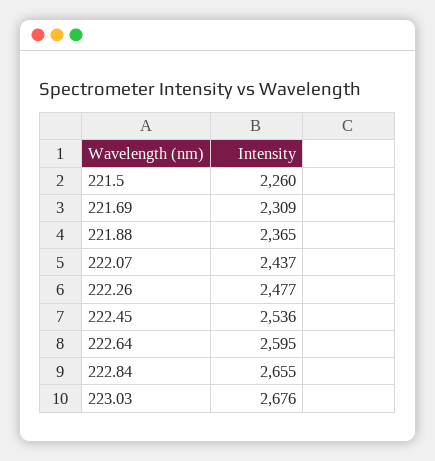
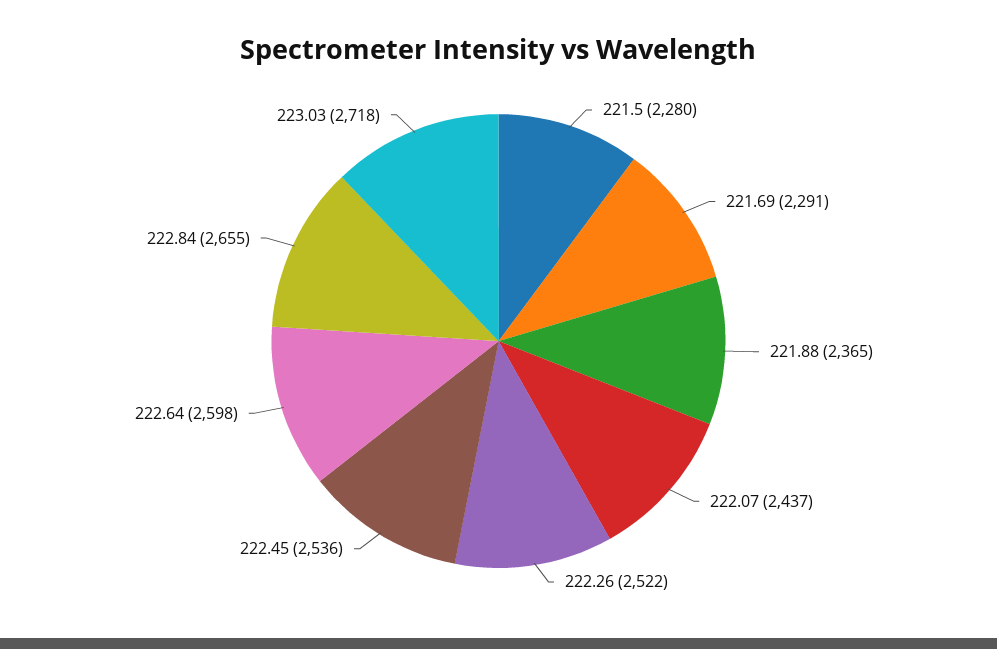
221.5: 2260 -> 2280
221.69: 2309 -> 2291
222.26: 2477 -> 2522
222.64: 2595 -> 2598
223.03: 2676 -> 2718

